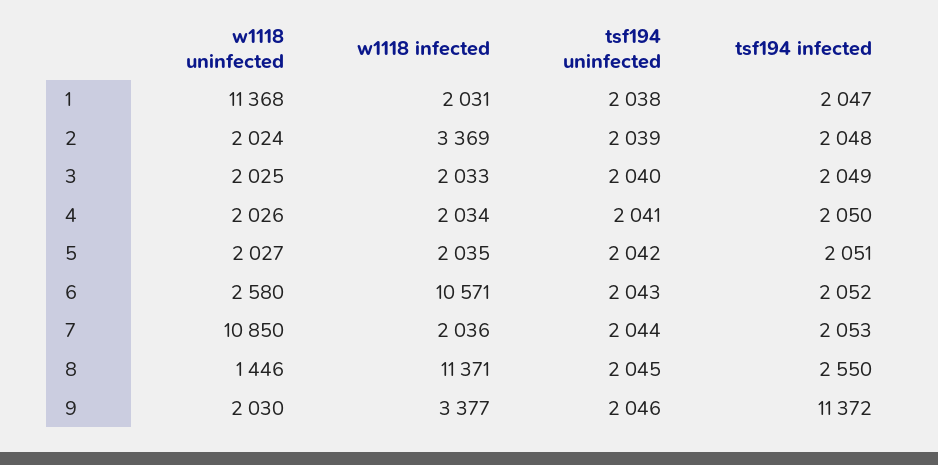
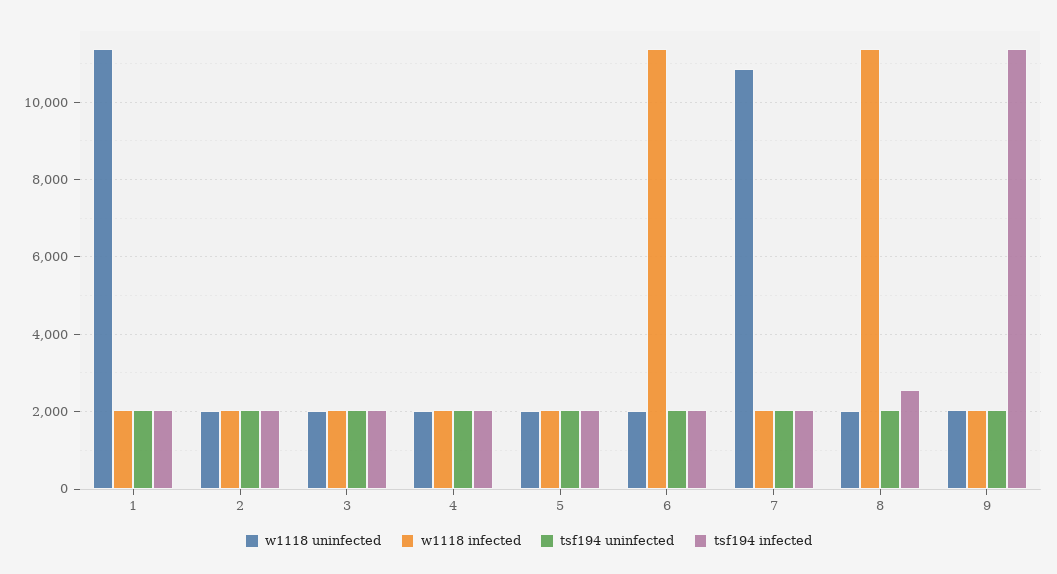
w1118 infected, 2: 3369 -> 2000
w1118 uninfected, 6: 2580 -> 2000
w1118 infected, 6: 10571 -> 11400
w1118 uninfected, 8: 1446 -> 2000
w1118 infected, 9: 3377 -> 2000

